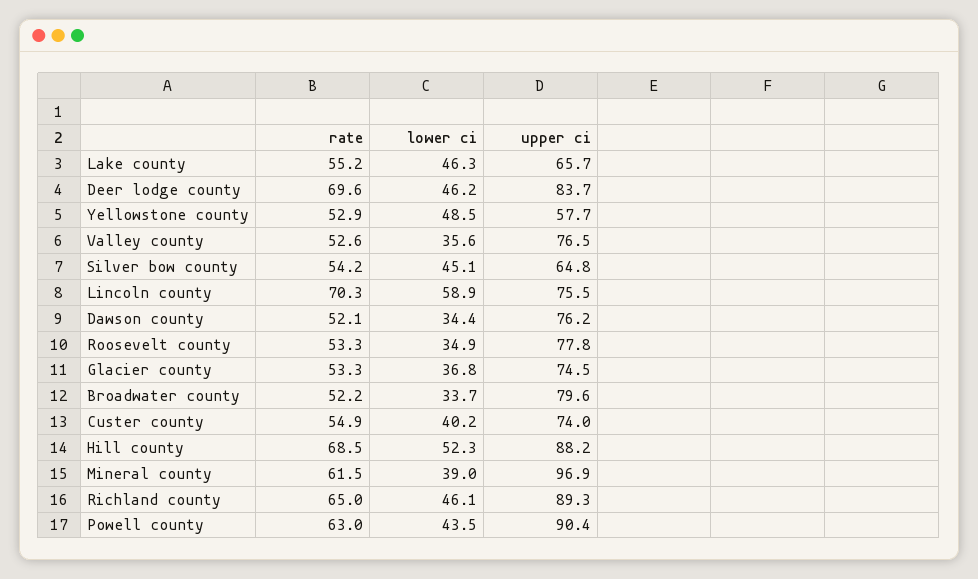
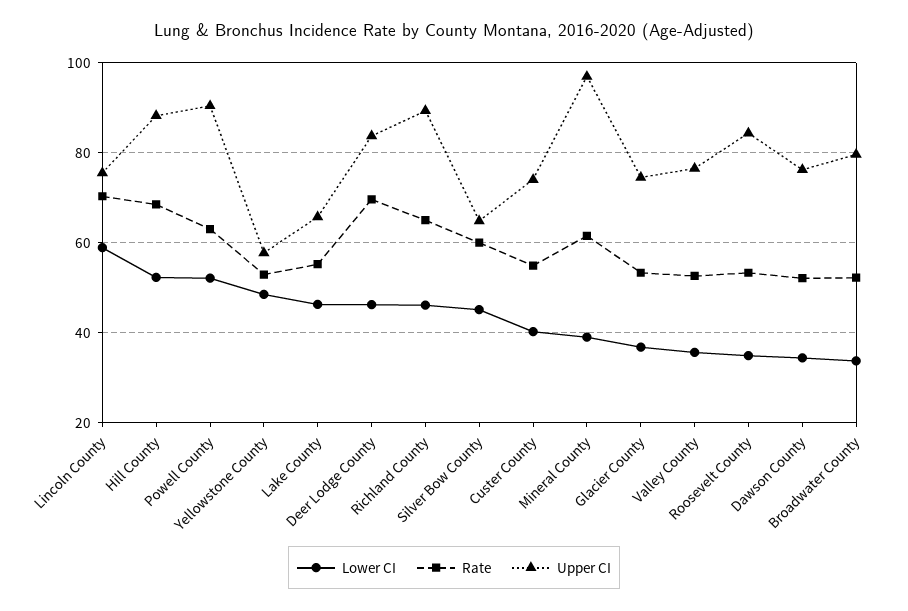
rate, Silver bow county: 54.2 -> 60
upper ci, Roosevelt county: 77.8 -> 84
lower ci, Powell county: 43.5 -> 52

